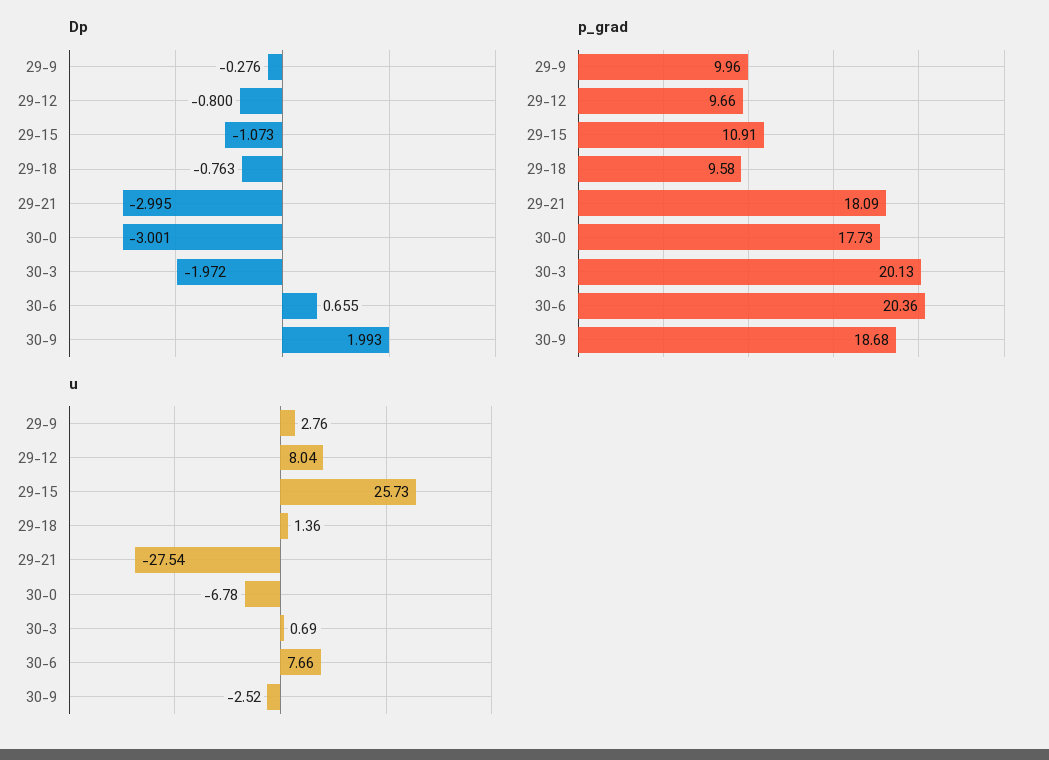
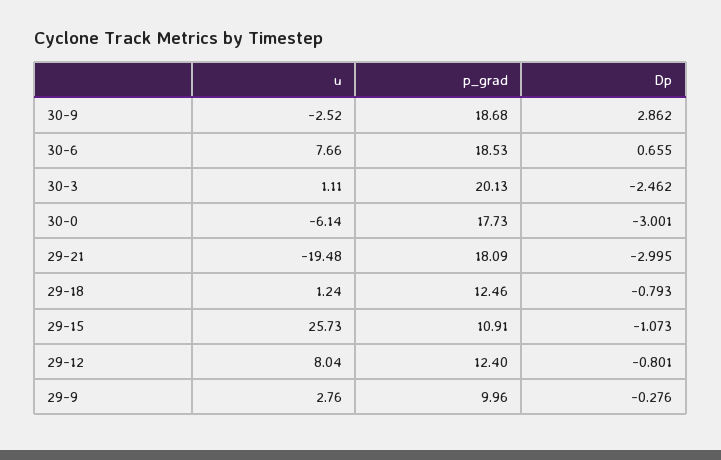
Dp, 29-12: -0.8 -> -0.801
Dp, 29-18: -0.763 -> -0.793
Dp, 30-3: -1.972 -> -2.462
Dp, 30-9: 1.993 -> 2.862
p_grad, 29-12: 9.66 -> 12.4
p_grad, 29-18: 9.58 -> 12.46
p_grad, 30-6: 20.36 -> 18.53
u, 29-18: 1.36 -> 1.24
u, 29-21: -27.54 -> -19.48
u, 30-0: -6.78 -> -6.14
u, 30-3: 0.69 -> 1.11

